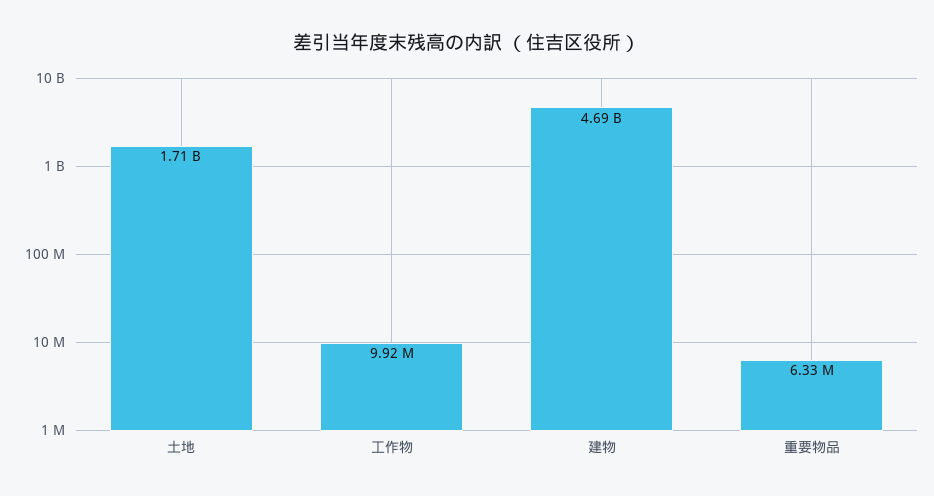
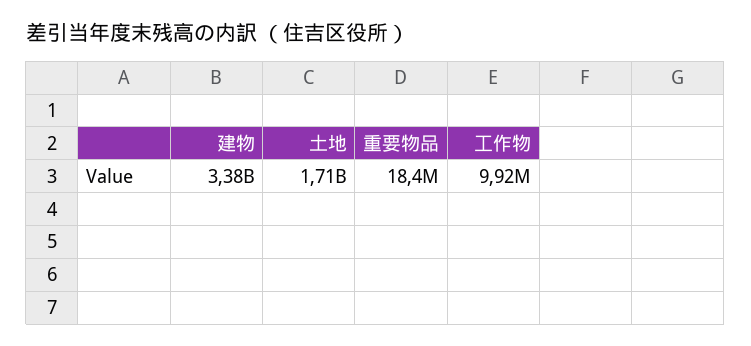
建物: 4690000000 -> 3380000000
重要物品: 6330000 -> 18400000

